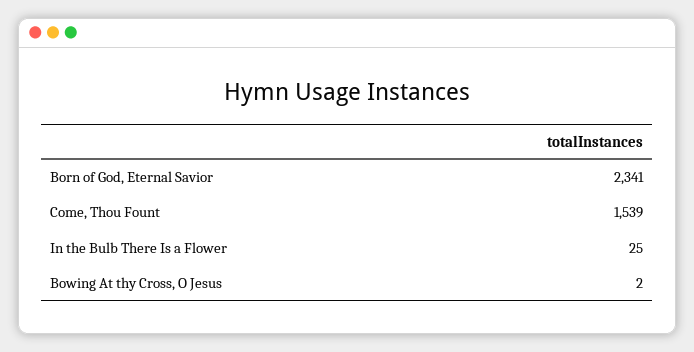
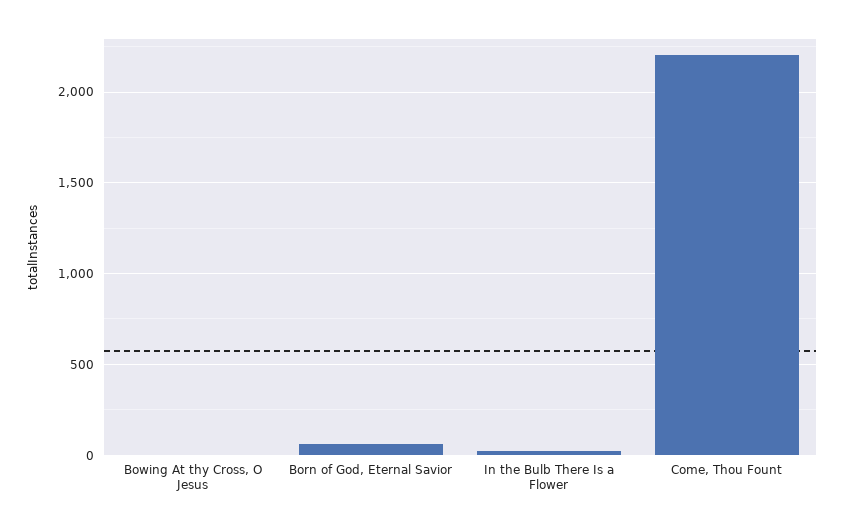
Born of God, Eternal Savior: 2341 -> 50
Come, Thou Fount: 1539 -> 2200

